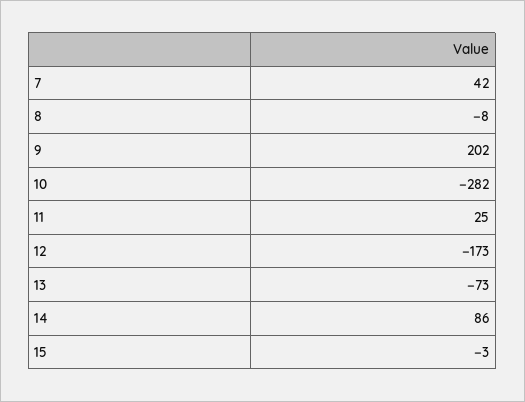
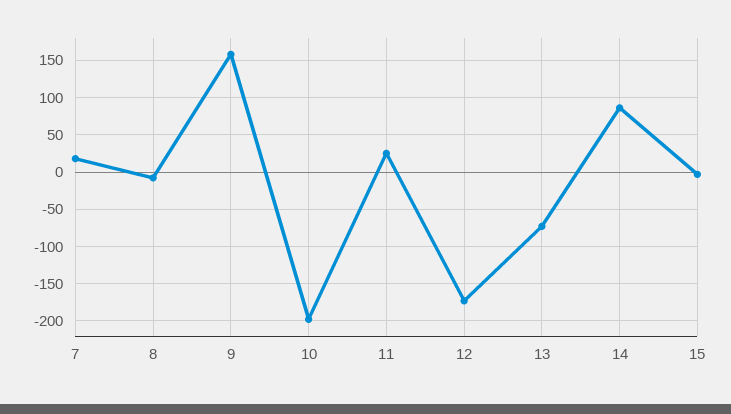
7: 42 -> 20
9: 202 -> 160
10: -282 -> -200

